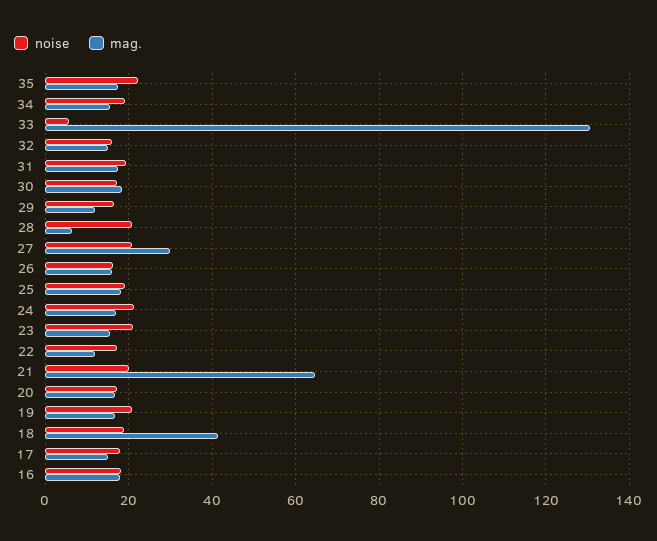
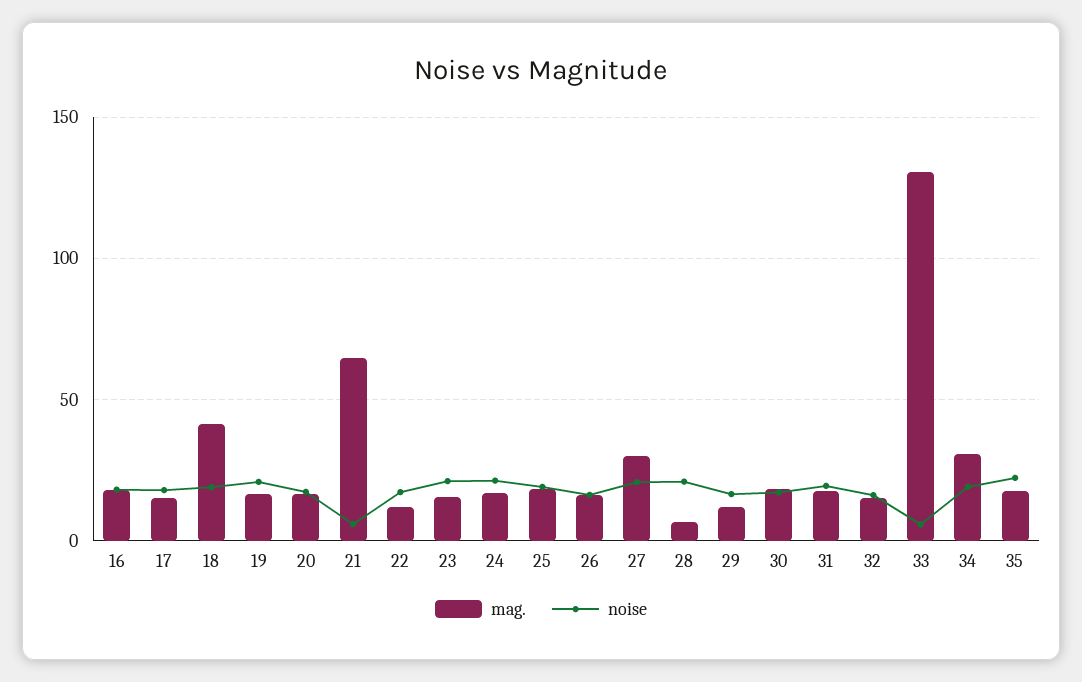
mag., 34: 16 -> 30
noise, 21: 20 -> 5

